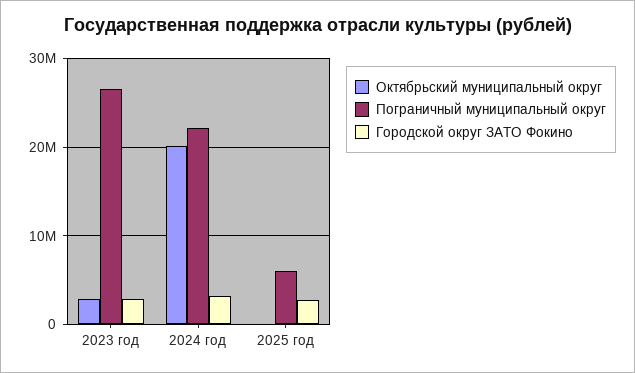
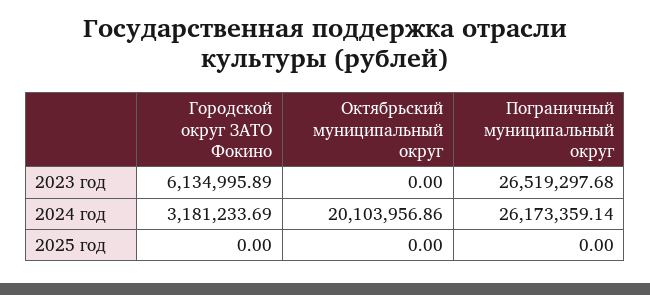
Октябрьский муниципальный округ, 2023 год: 3000000 -> 0
Городской округ ЗАТО Фокино, 2023 год: 3000000 -> 6134995.89
Пограничный муниципальный округ, 2024 год: 22000000 -> 26173359.14
Пограничный муниципальный округ, 2025 год: 6000000 -> 0
Городской округ ЗАТО Фокино, 2025 год: 3000000 -> 0

